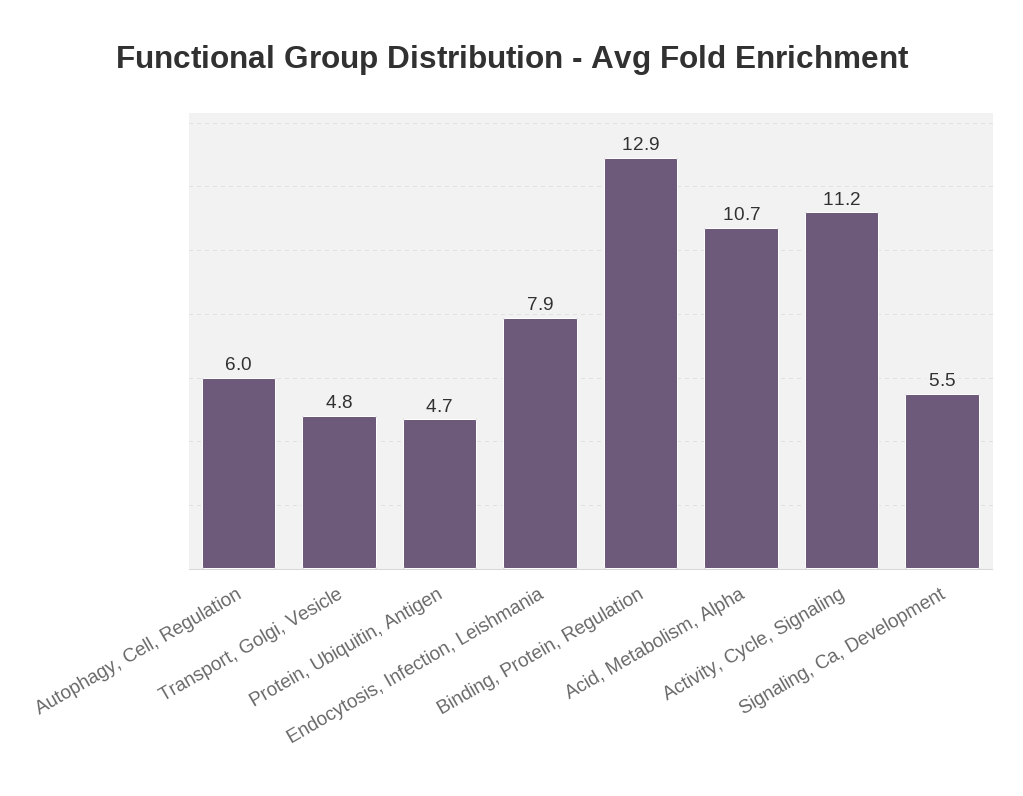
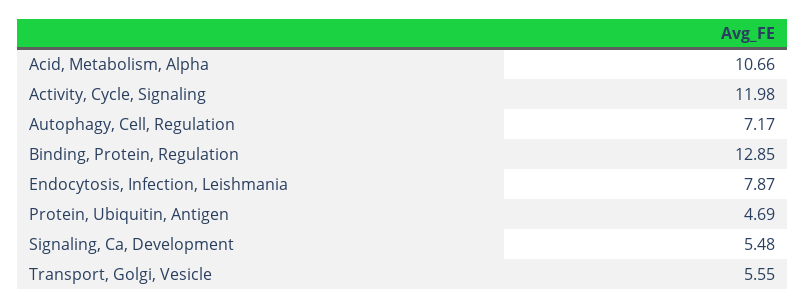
Autophagy, Cell, Regulation: 6 -> 7.17
Transport, Golgi, Vesicle: 4.8 -> 5.55
Activity, Cycle, Signaling: 11.2 -> 11.98

